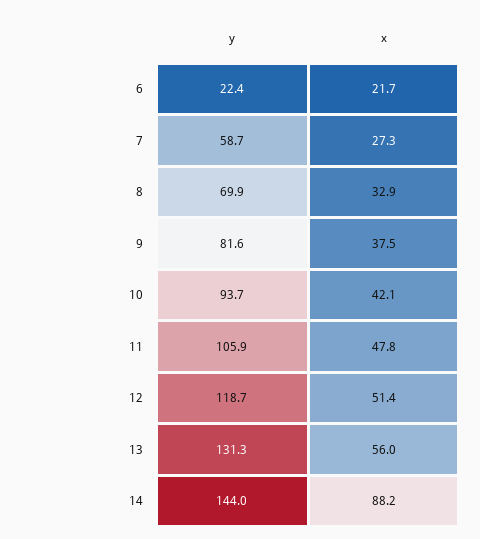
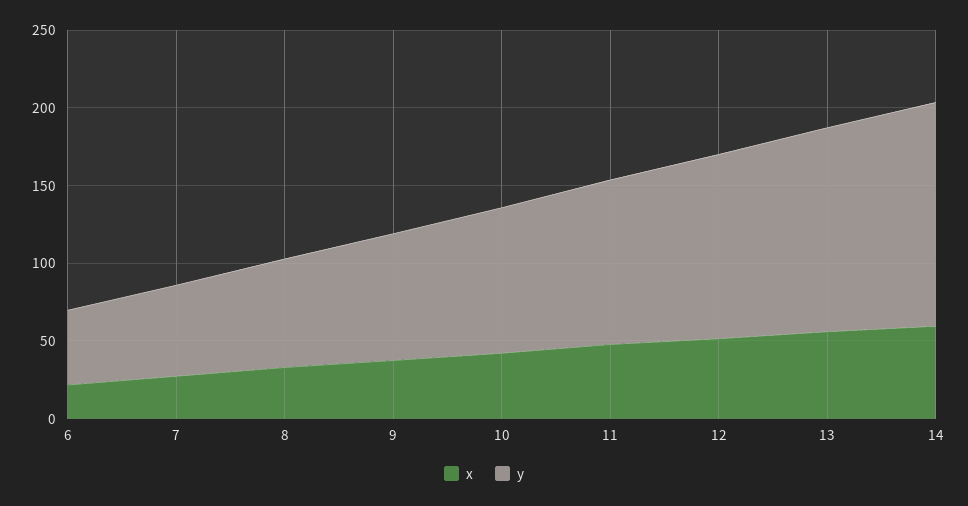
y, 6: 22.4 -> 50
x, 14: 88.2 -> 60

